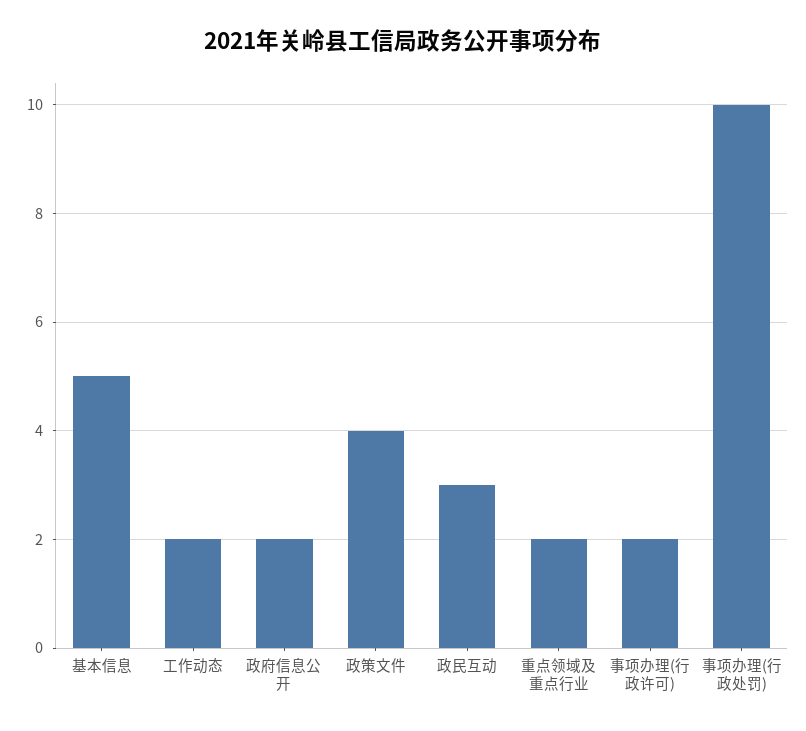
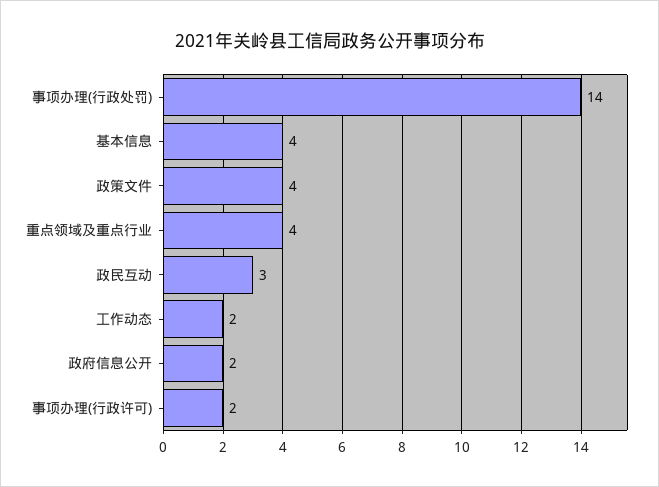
基本信息: 5 -> 4
重点领域及重点行业: 2 -> 4
事项办理(行政处罚): 10 -> 14

